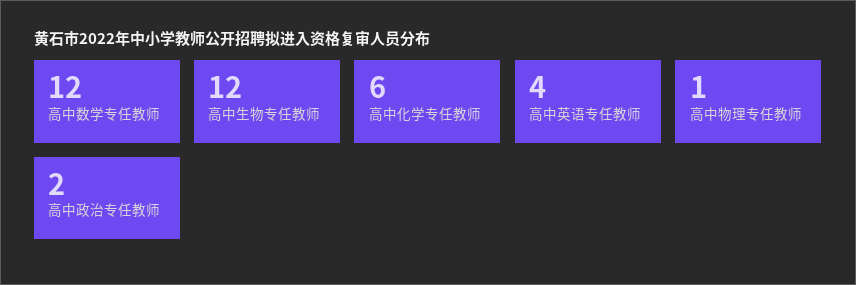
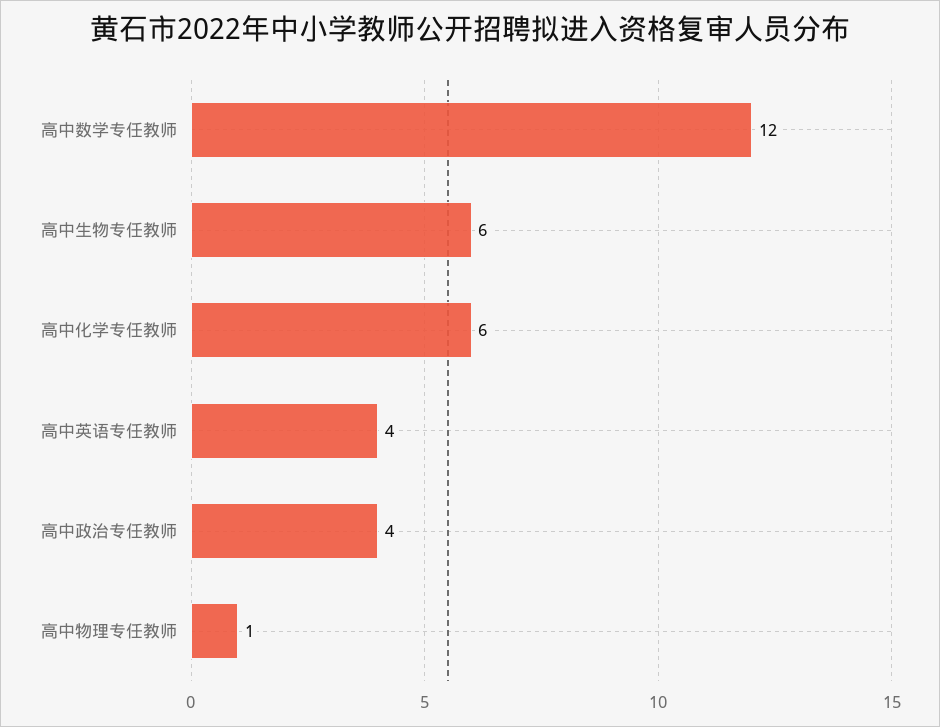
高中生物专任教师: 12 -> 6
高中政治专任教师: 2 -> 4

